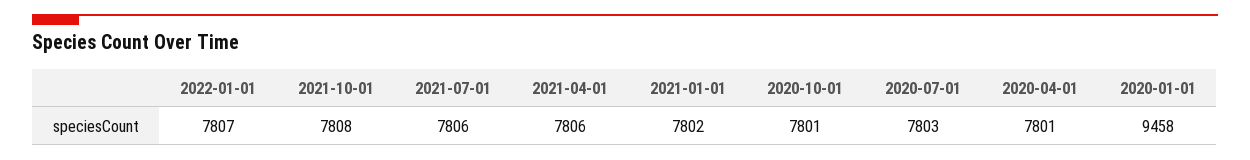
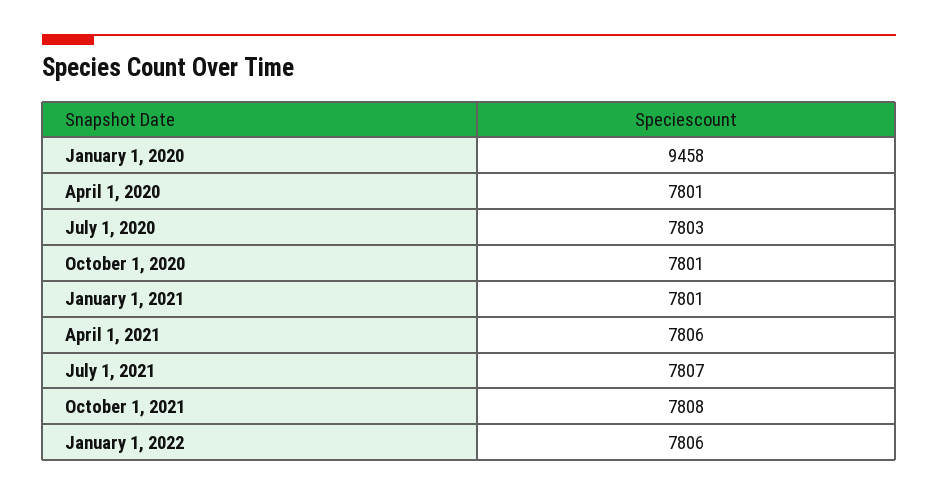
2022-01-01: 7807 -> 7806
2021-07-01: 7806 -> 7807
2021-01-01: 7802 -> 7801

